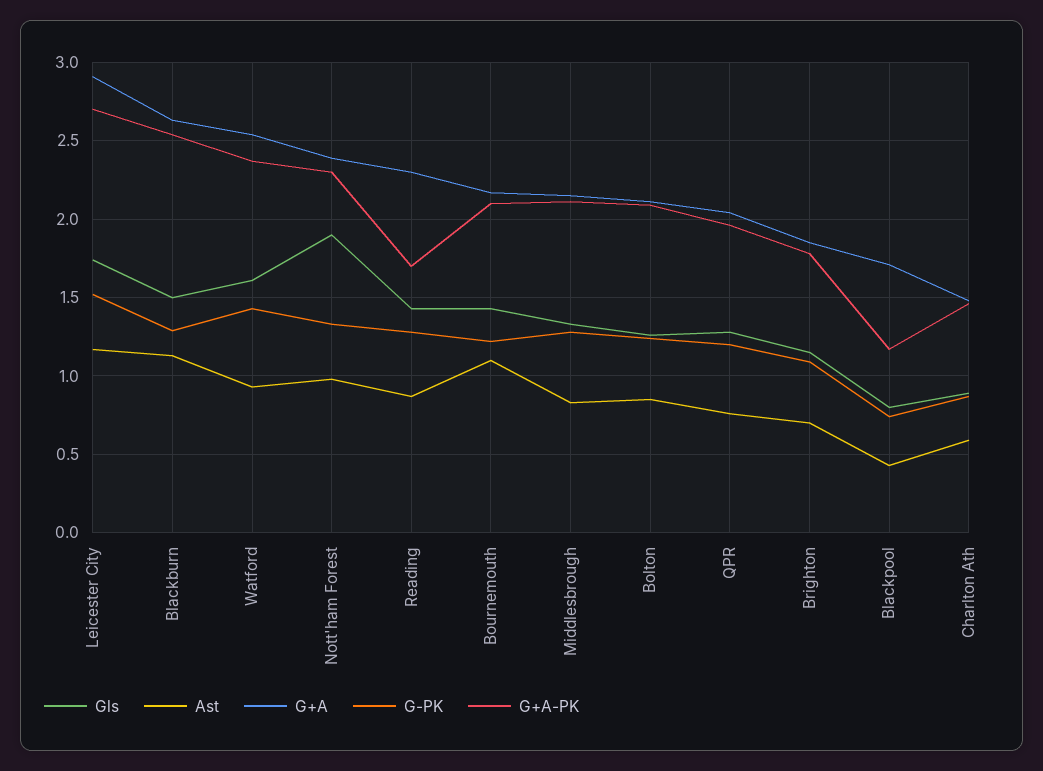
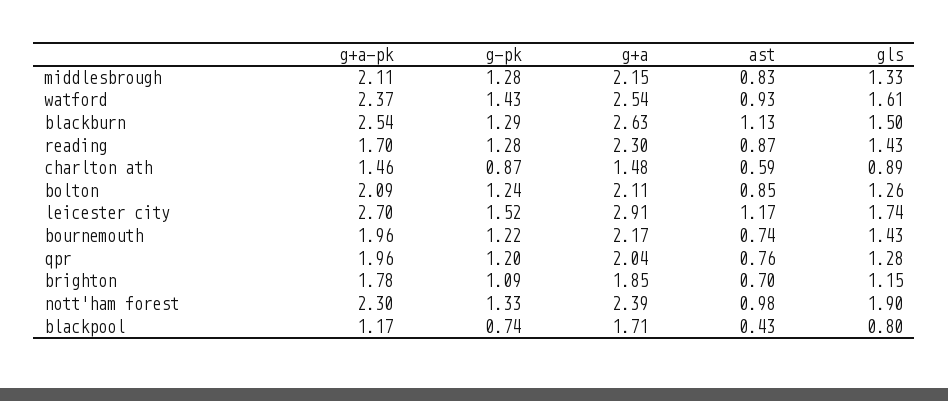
Ast, Bournemouth: 1.1 -> 0.74
G+A-PK, Bournemouth: 2.1 -> 1.96

